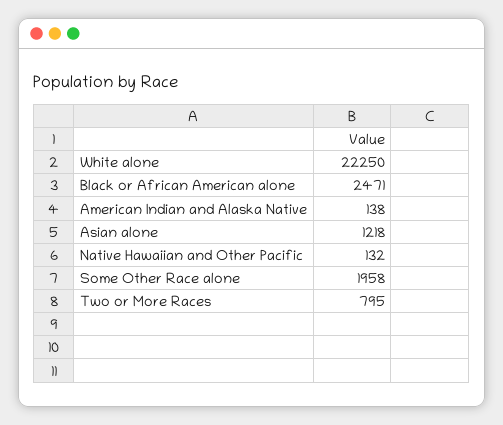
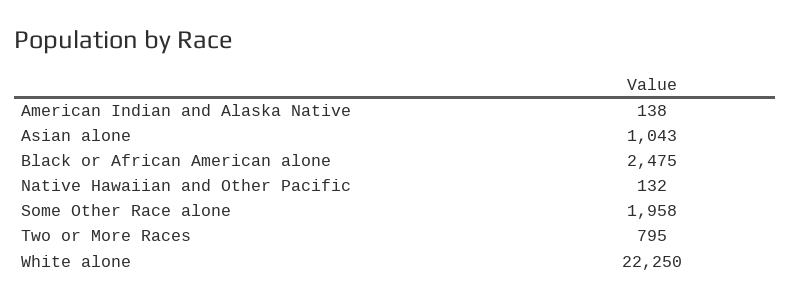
Black or African American alone: 2471 -> 2475
Asian alone: 1218 -> 1043

